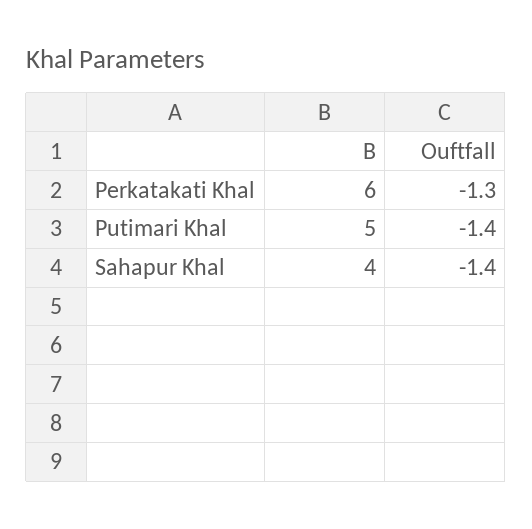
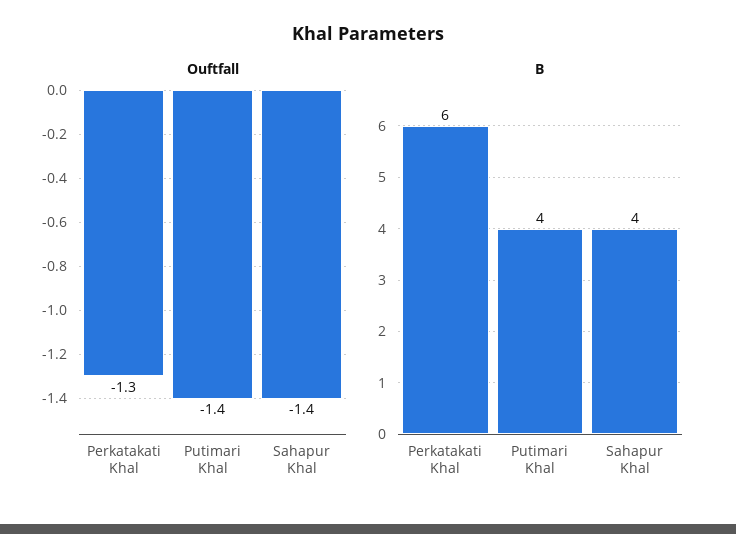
B, Putimari Khal: 5 -> 4

